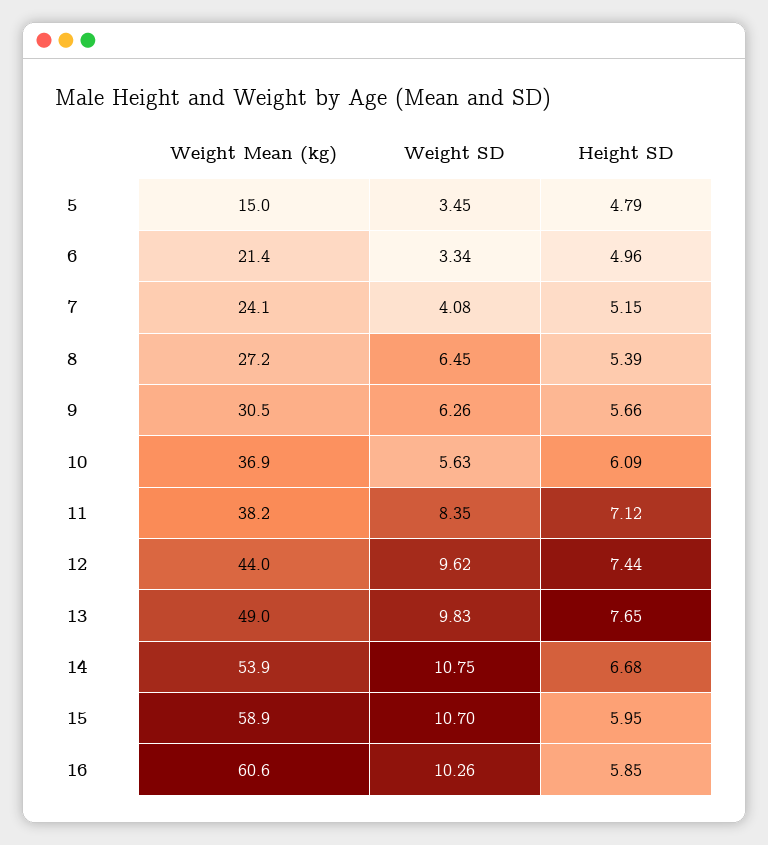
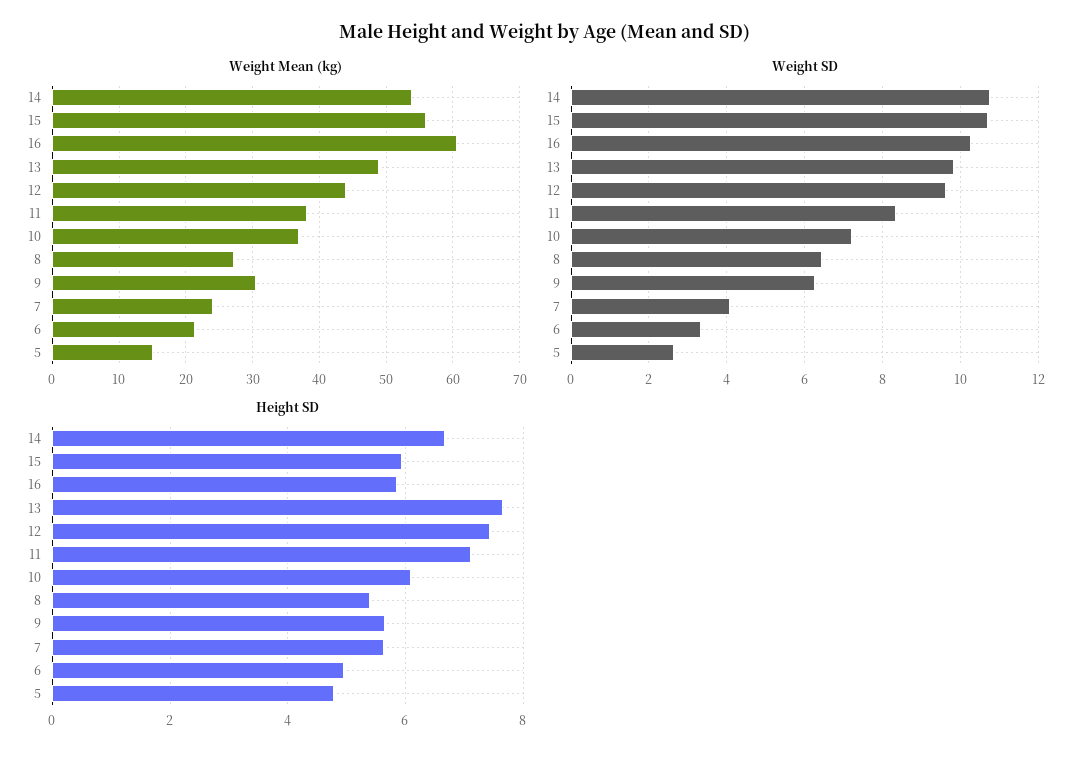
Weight SD, 5: 3.45 -> 2.6
Height SD, 7: 5.15 -> 5.6
Weight SD, 10: 5.63 -> 7.2
Weight Mean (kg), 15: 58.9 -> 56

